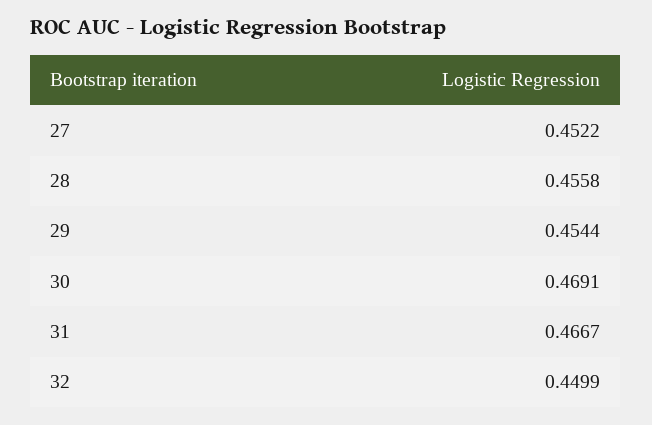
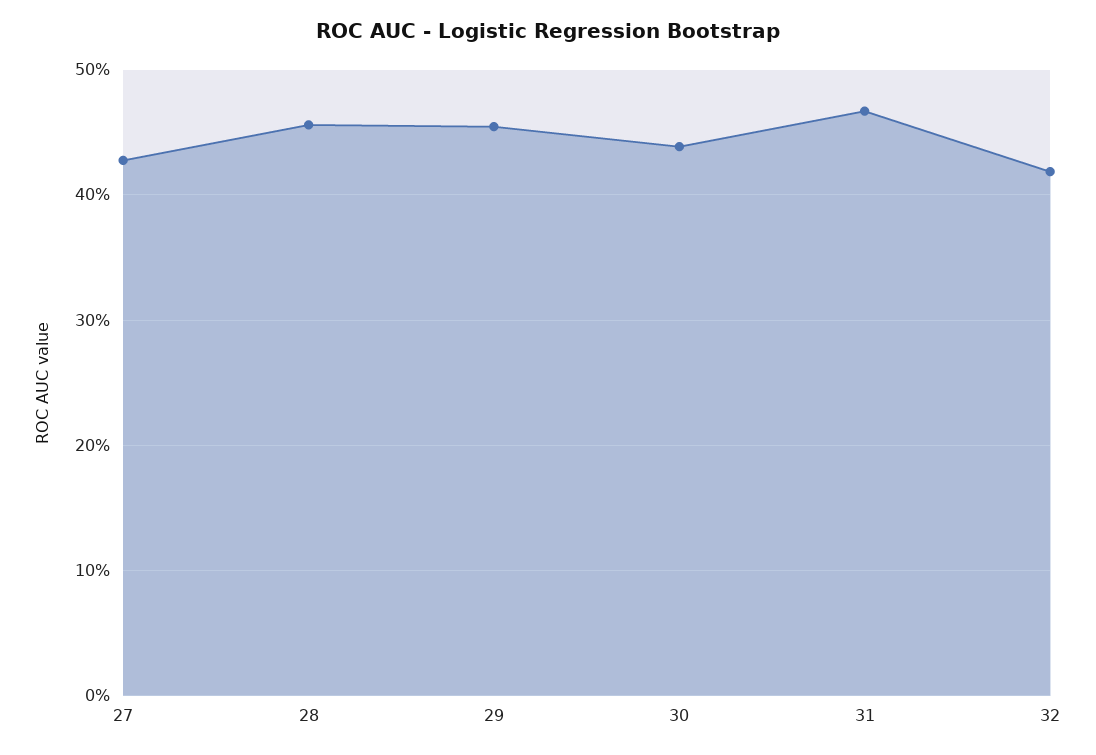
27: 0.4522 -> 0.43
30: 0.4691 -> 0.44
32: 0.4499 -> 0.42

